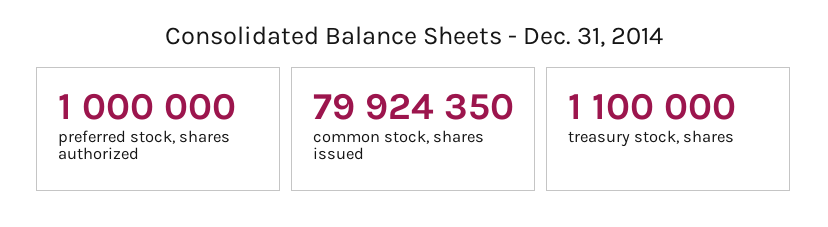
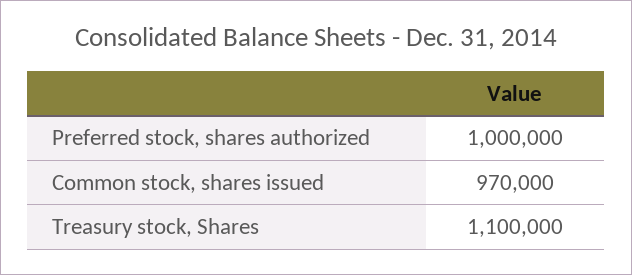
common stock, shares issued: 79924350 -> 970000

